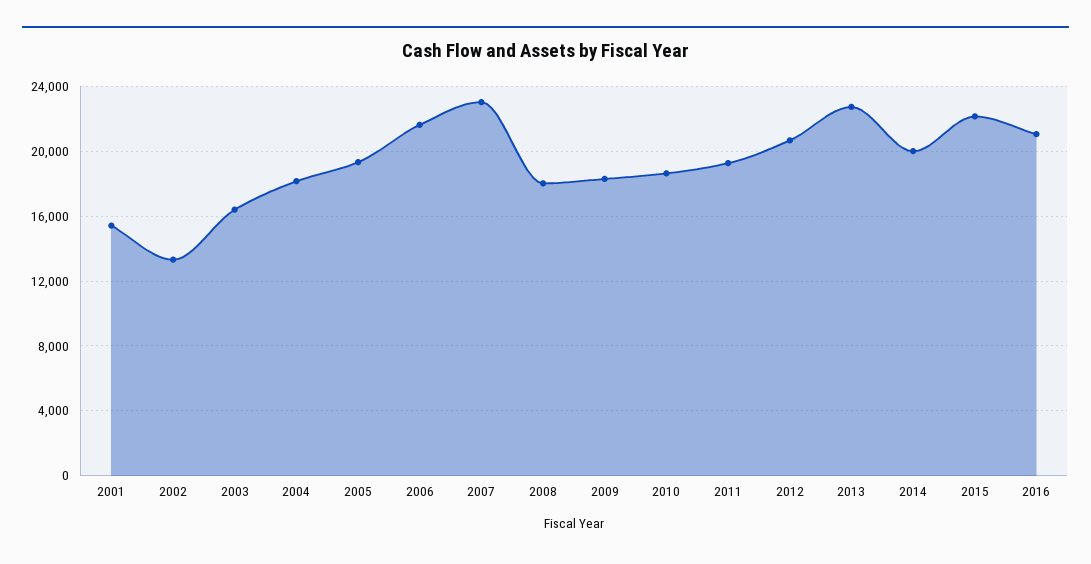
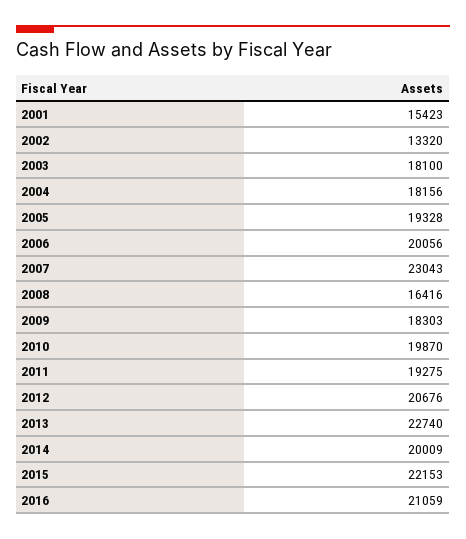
2003: 16500 -> 18100
2006: 21500 -> 20056
2008: 18000 -> 16416
2010: 18500 -> 19870

